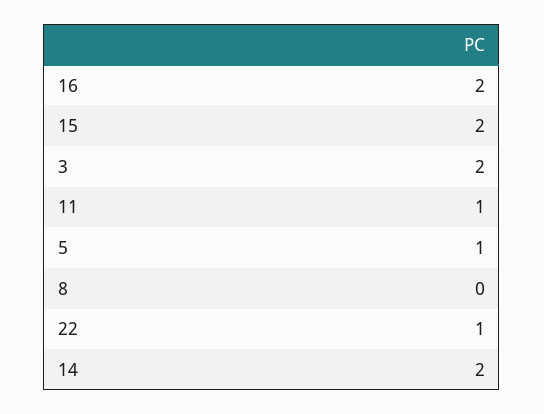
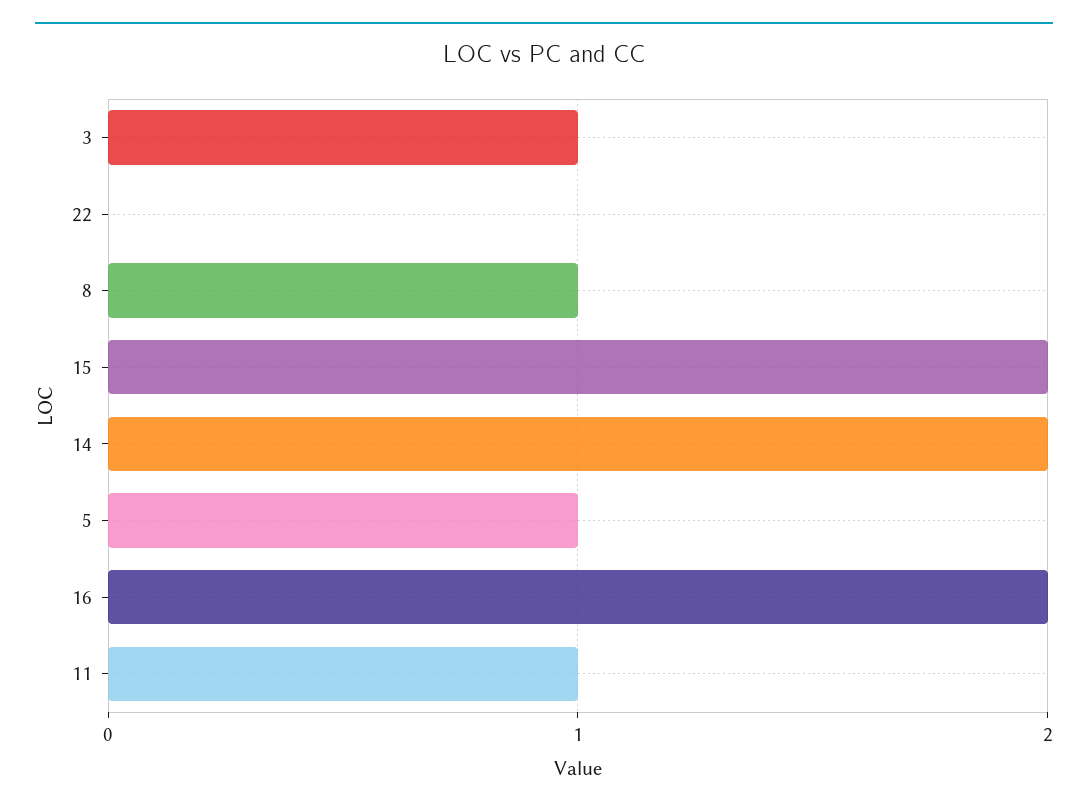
3: 2 -> 1
8: 0 -> 1
22: 1 -> 0

